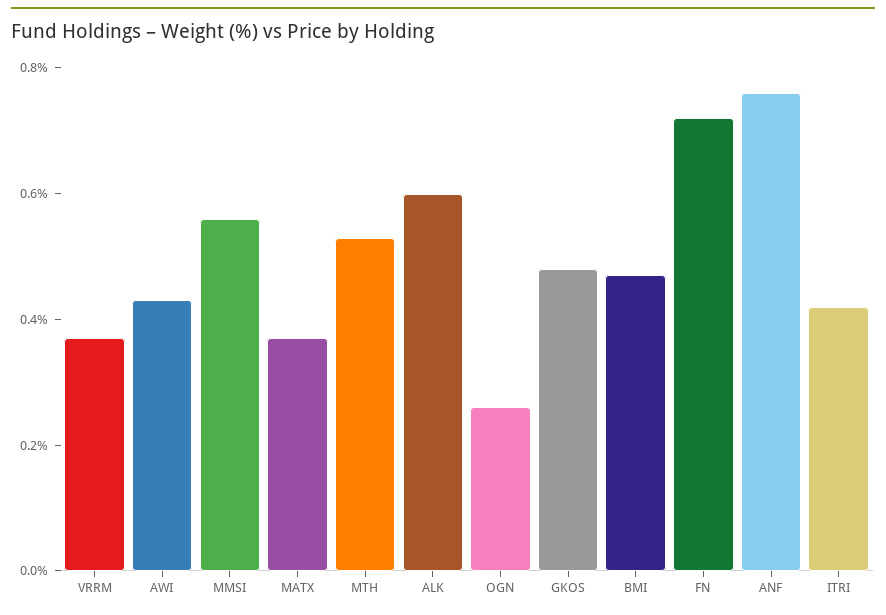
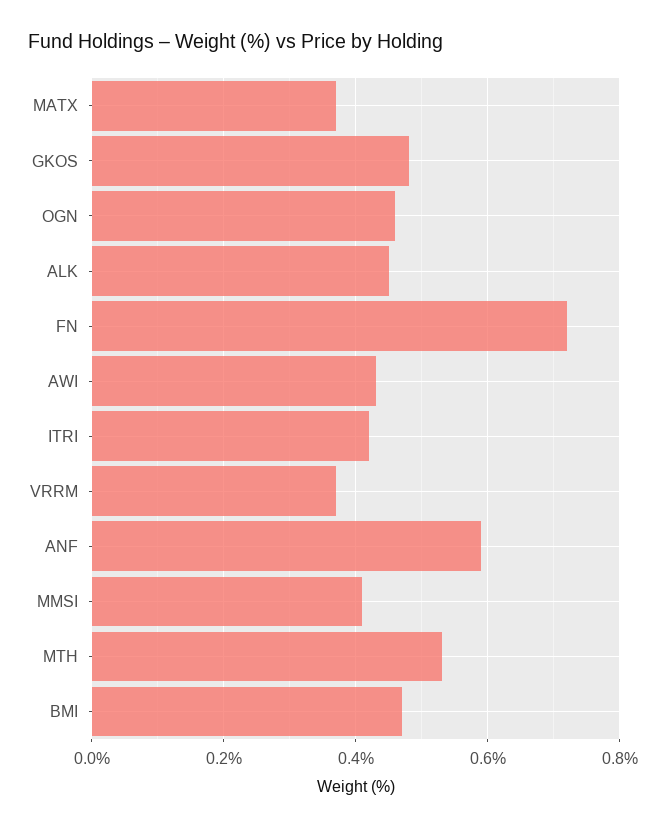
MMSI: 0.55 -> 0.4
ALK: 0.6 -> 0.45
OGN: 0.25 -> 0.45
ANF: 0.75 -> 0.6

